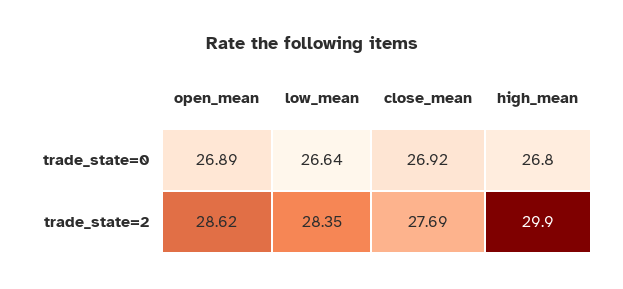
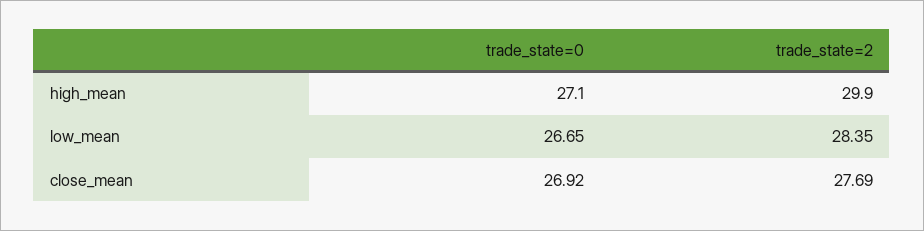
open_mean, trade_state=0: 26.89 -> none
low_mean, trade_state=0: 26.64 -> 26.65
high_mean, trade_state=0: 26.8 -> 27.1
open_mean, trade_state=2: 28.62 -> none

